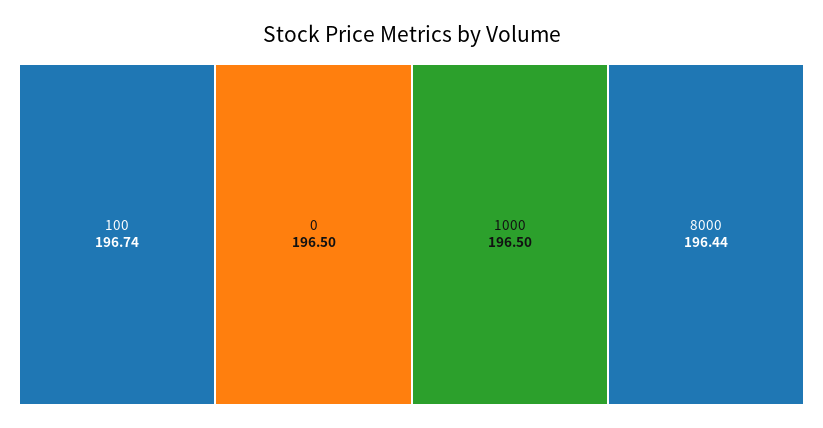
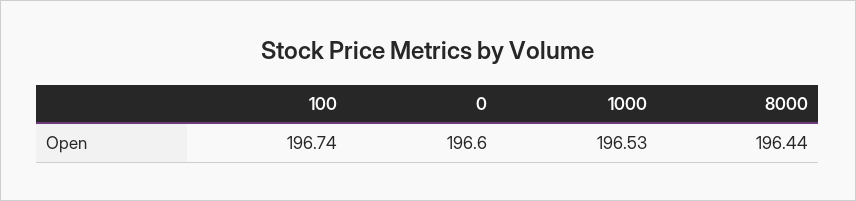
0: 196.5 -> 196.6
1000: 196.5 -> 196.53

